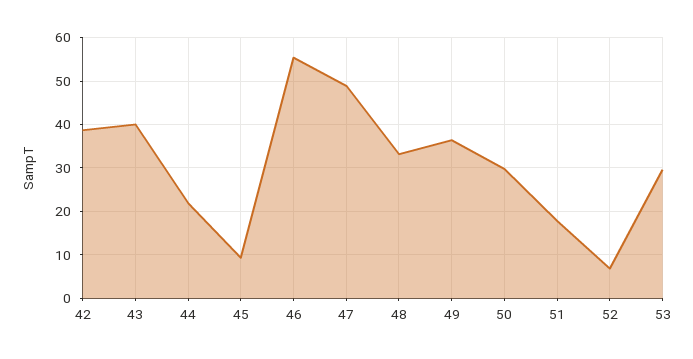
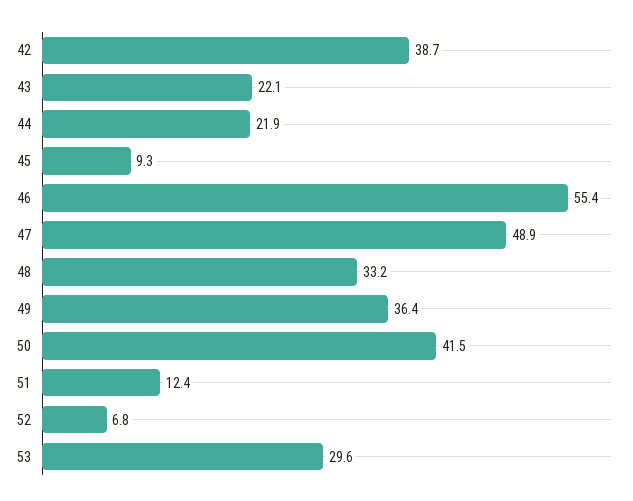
43: 40 -> 22.1
50: 30 -> 41.5
51: 18 -> 12.4

